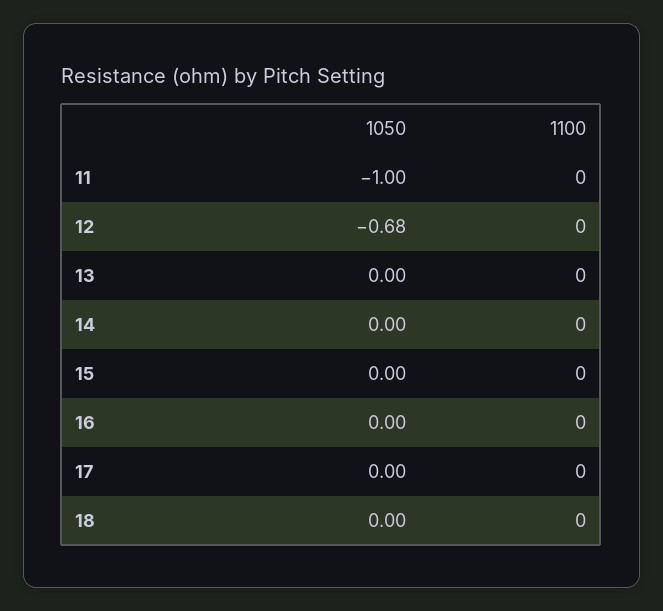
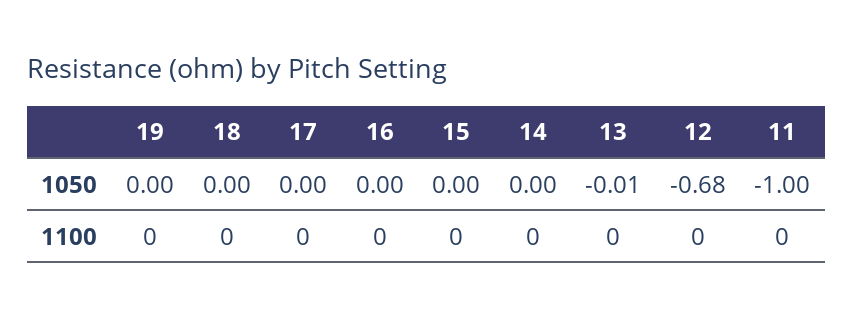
1050, 13: 0 -> -0.01
1050, 19: none -> 0
1100, 19: none -> 0

